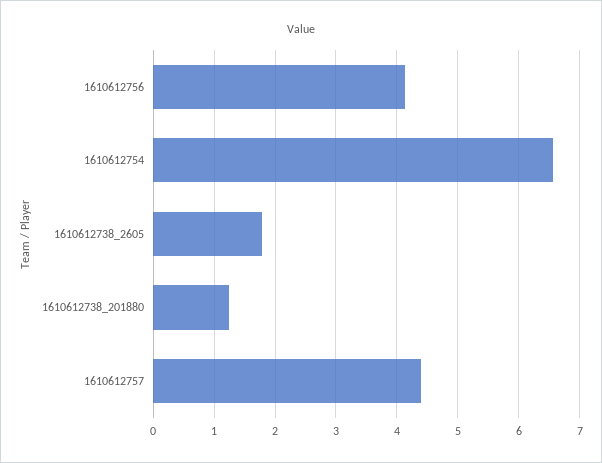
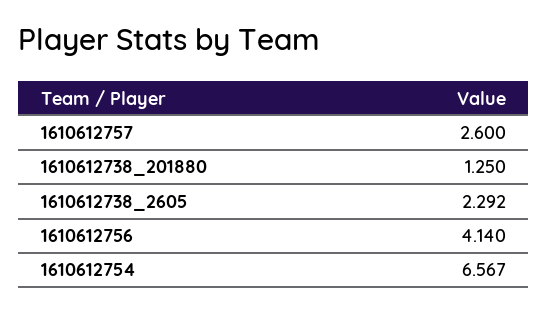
1610612738_2605: 1.8 -> 2.292
1610612757: 4.4 -> 2.6

